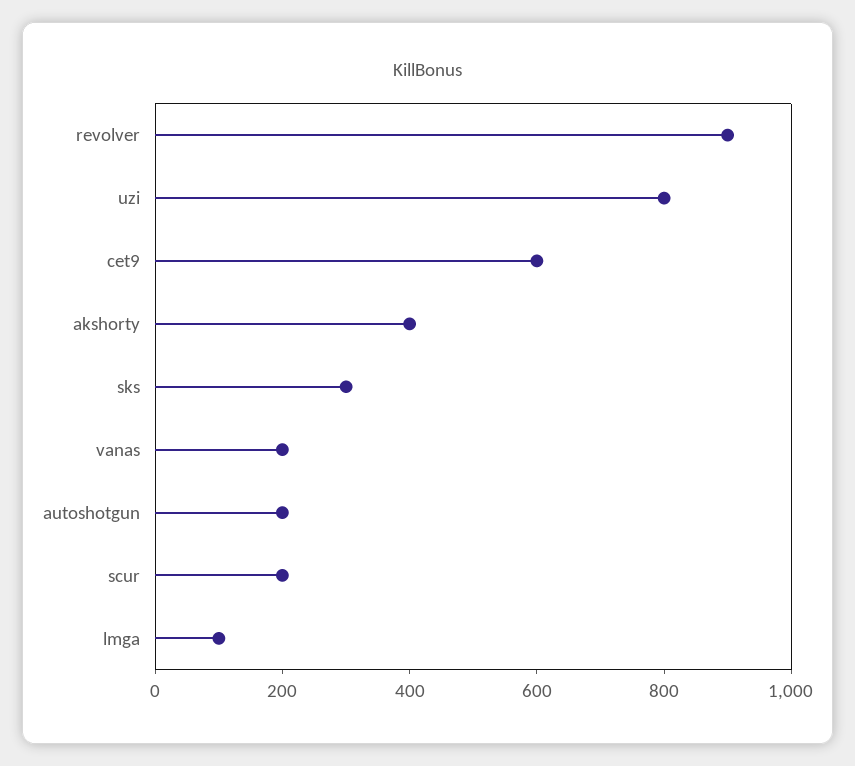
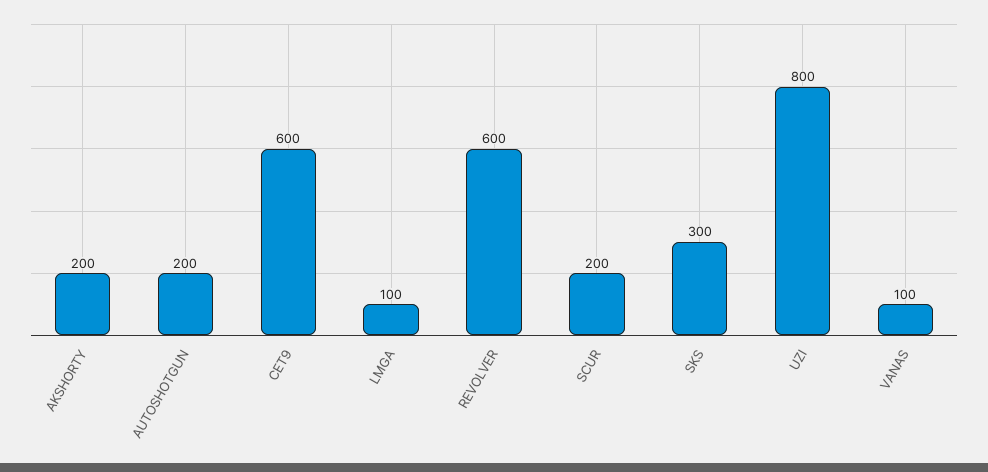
revolver: 900 -> 600
akshorty: 400 -> 200
vanas: 200 -> 100

